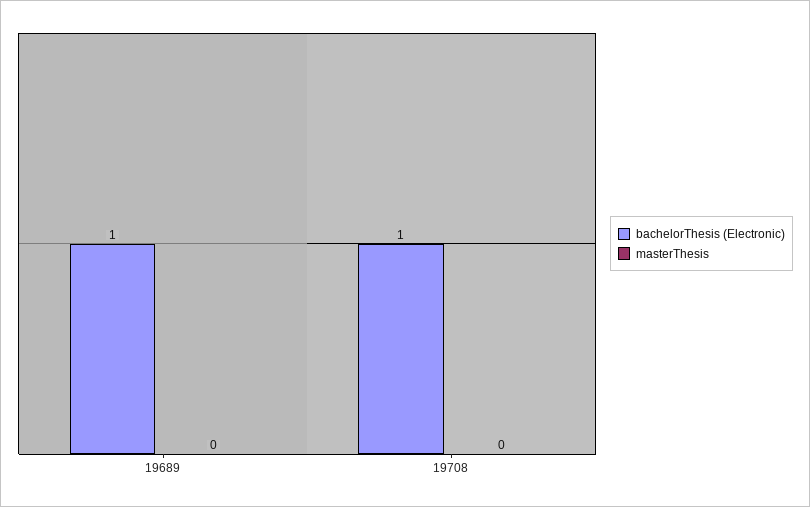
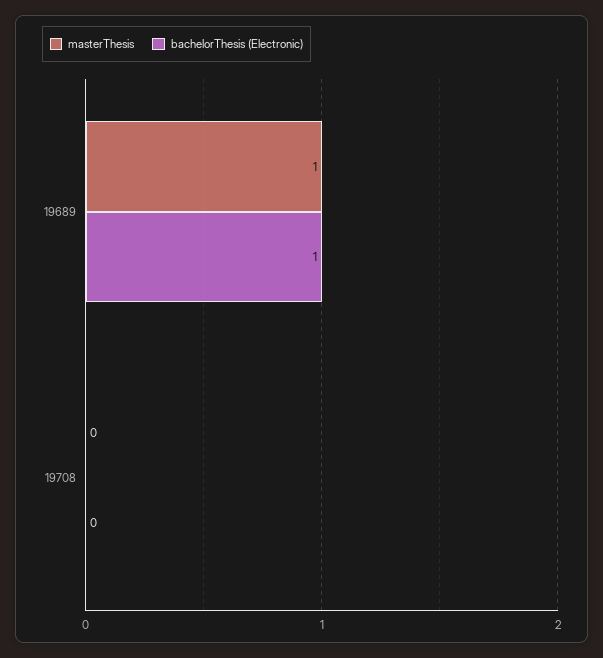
masterThesis, 19689: 0 -> 1
bachelorThesis (Electronic), 19708: 1 -> 0

